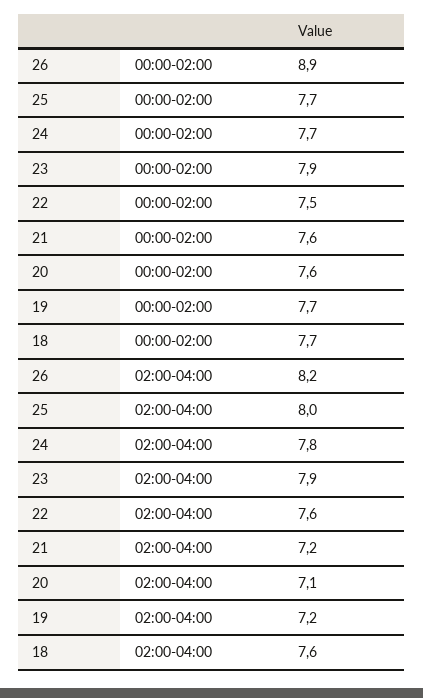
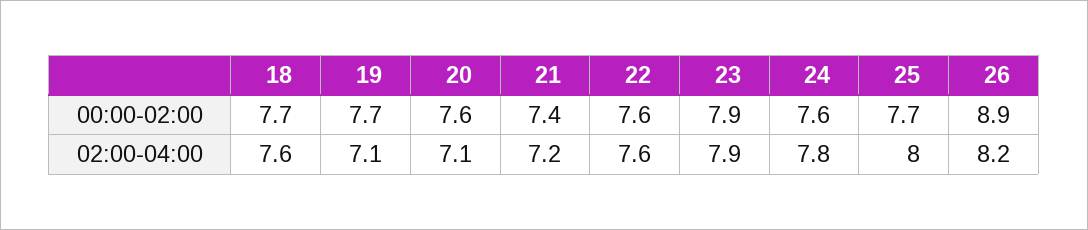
24, 00:00-02:00: 7.7 -> 7.6
22, 00:00-02:00: 7.5 -> 7.6
21, 00:00-02:00: 7.6 -> 7.4
19, 02:00-04:00: 7.2 -> 7.1

